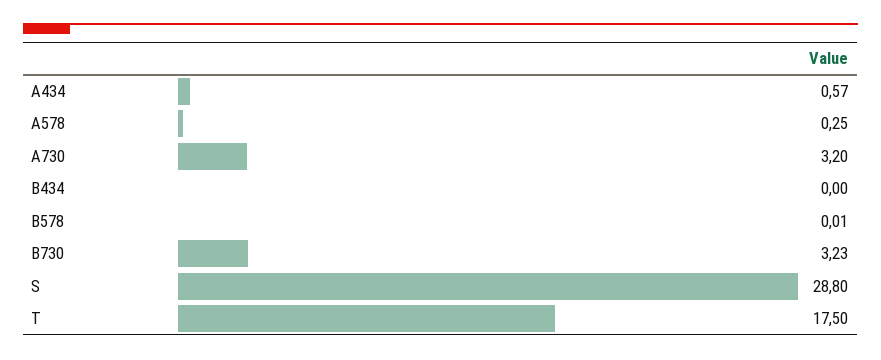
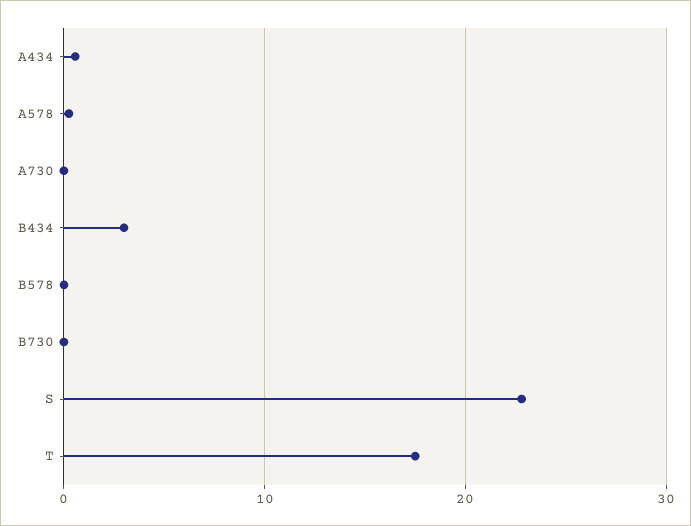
A730: 3.2 -> 0
B434: 0 -> 3
B730: 3.23 -> 0
S: 28.8 -> 23

